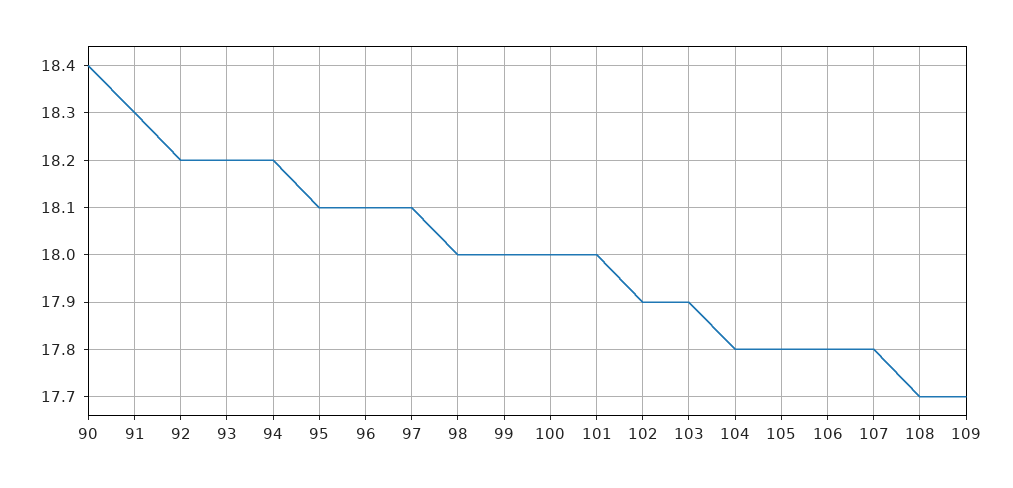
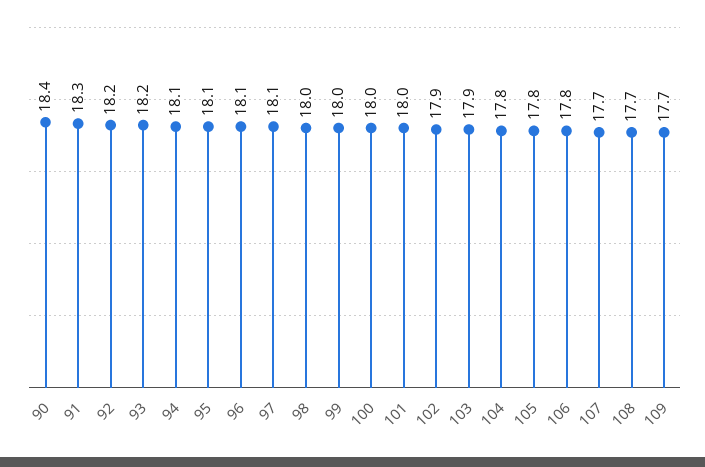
94: 18.2 -> 18.1
107: 17.8 -> 17.7

